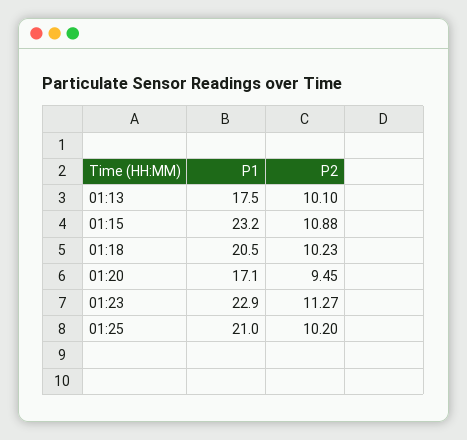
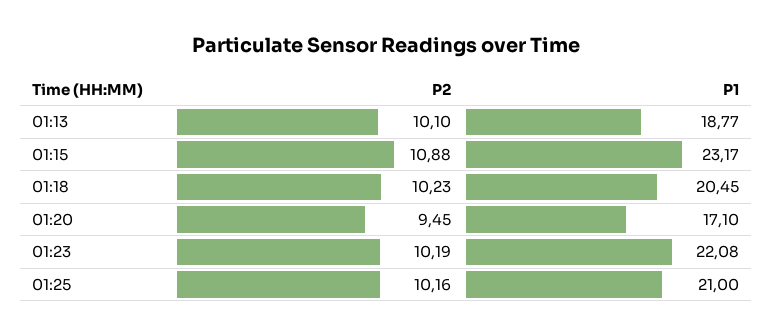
P1, 01:13: 17.5 -> 18.77
P1, 01:23: 22.9 -> 22.08
P2, 01:23: 11.27 -> 10.19
P2, 01:25: 10.2 -> 10.16

